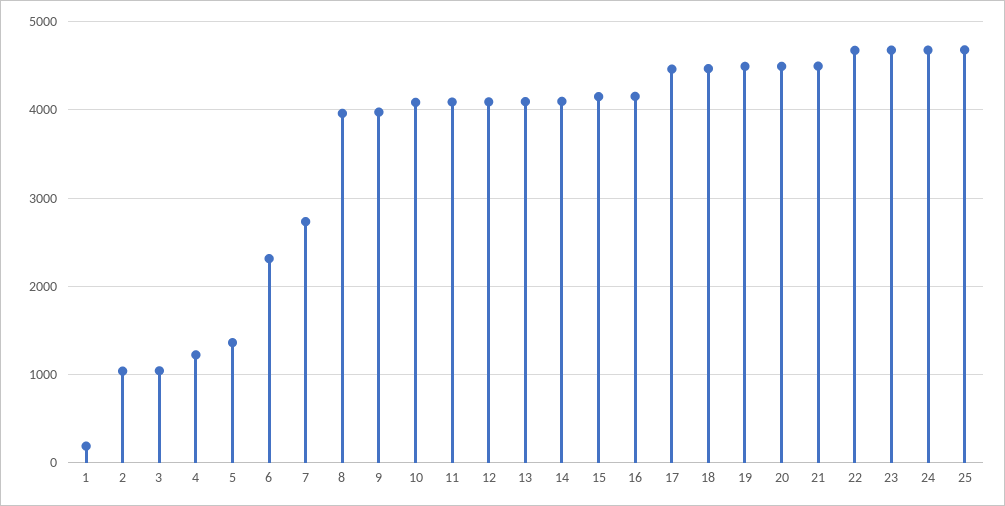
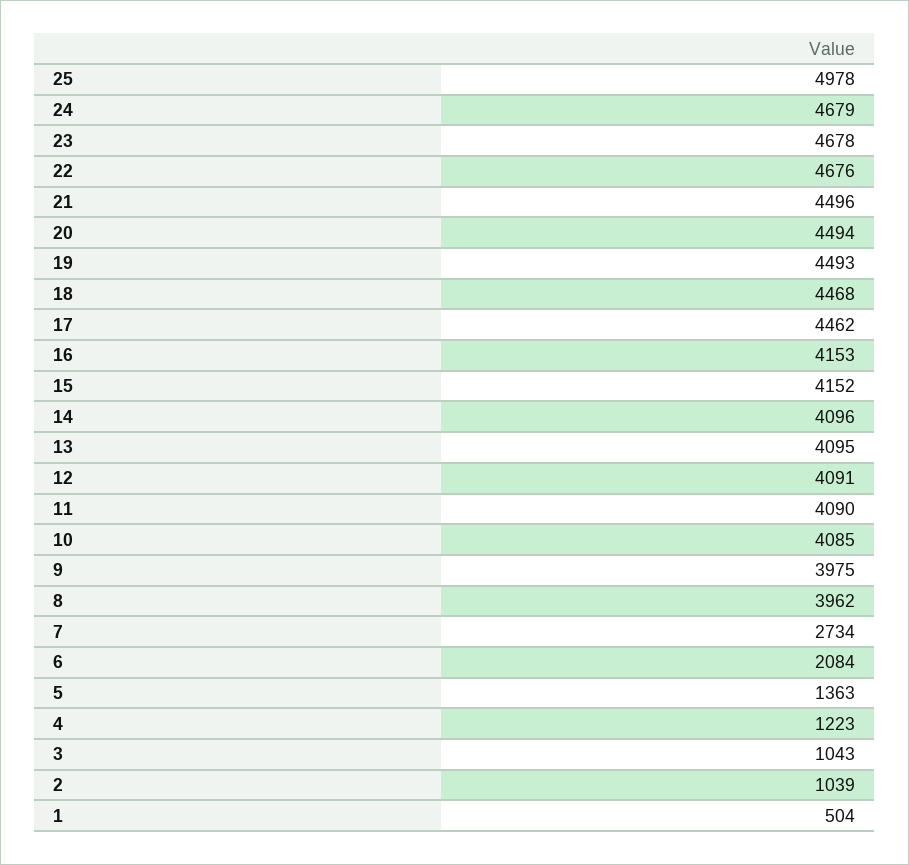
1: 200 -> 504
6: 2300 -> 2084
25: 4700 -> 4978

